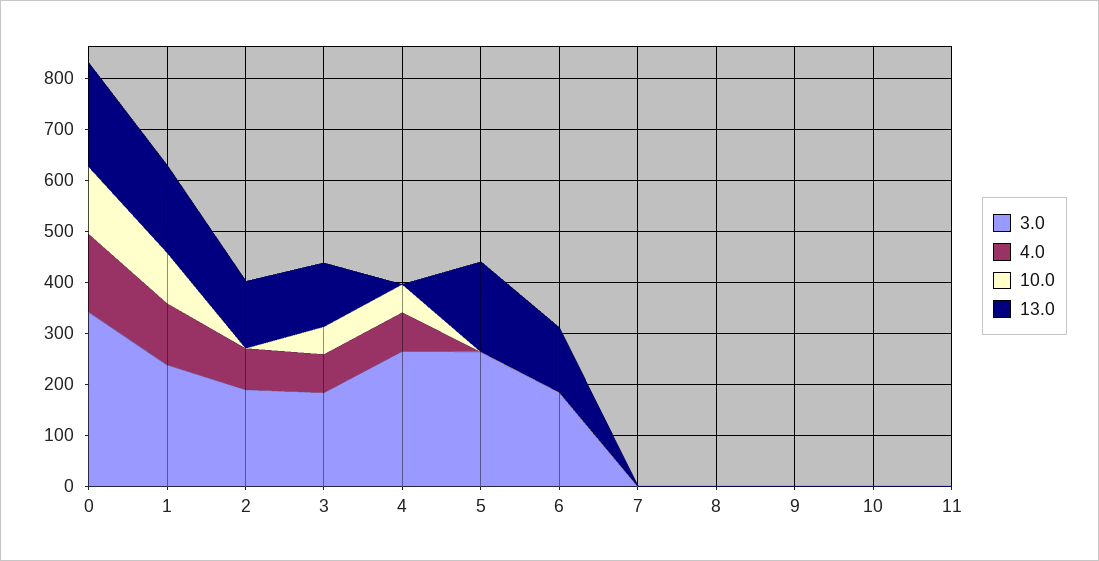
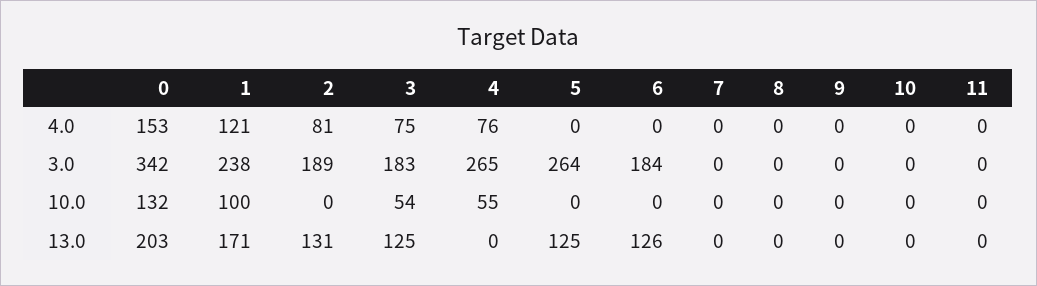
13.0, 5: 180 -> 125

